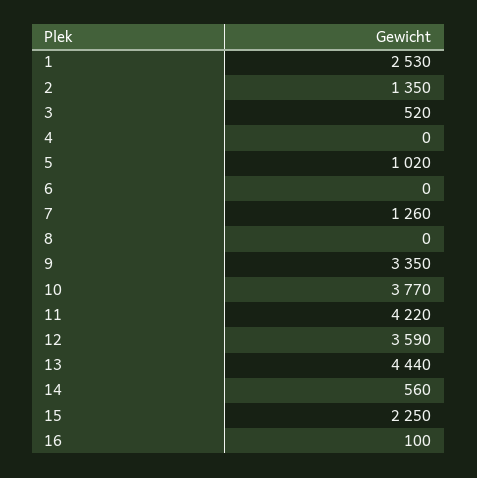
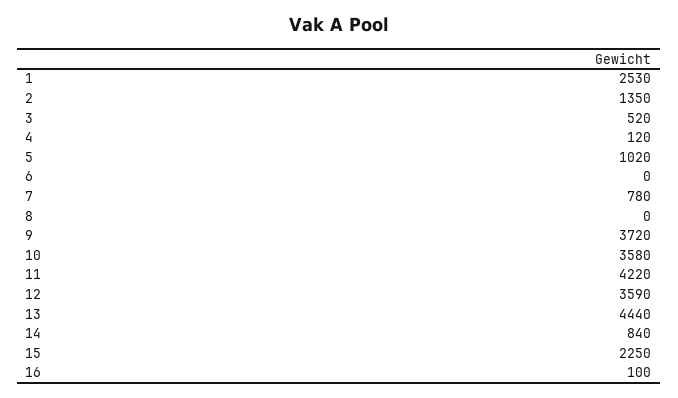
4: 0 -> 120
7: 1260 -> 780
9: 3350 -> 3720
10: 3770 -> 3580
14: 560 -> 840

